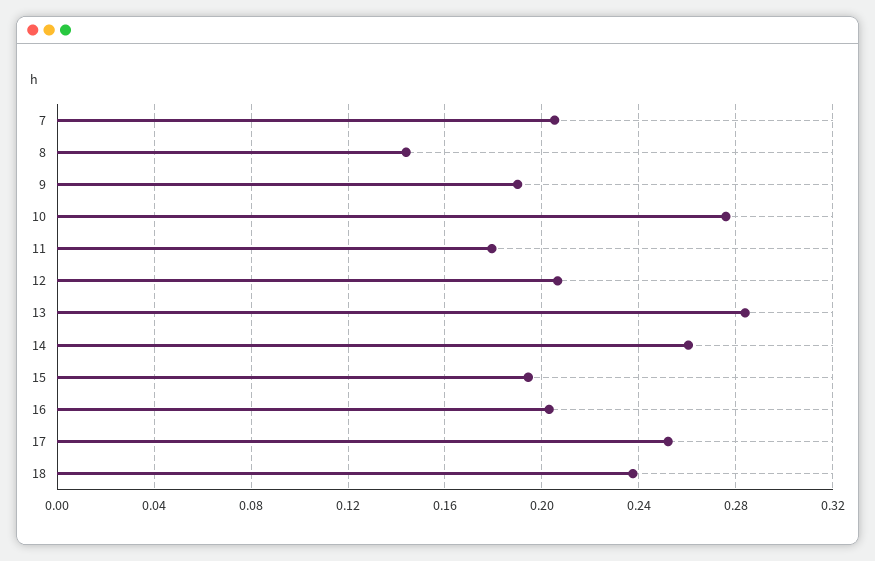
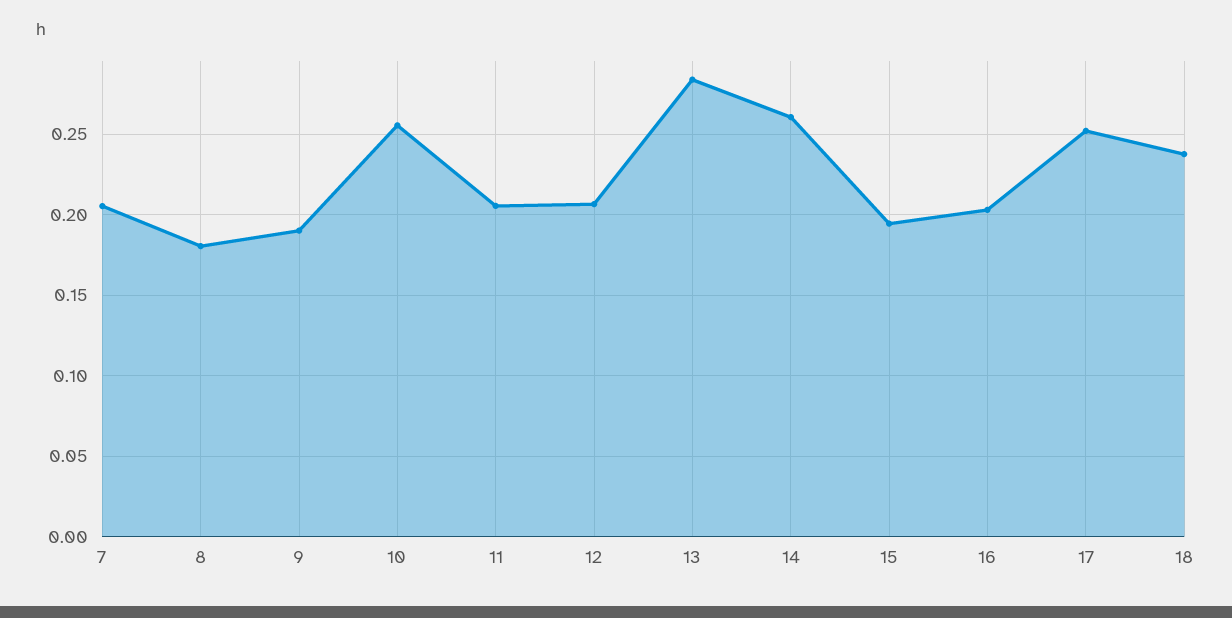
8: 0.145 -> 0.18
10: 0.275 -> 0.255
11: 0.18 -> 0.205

